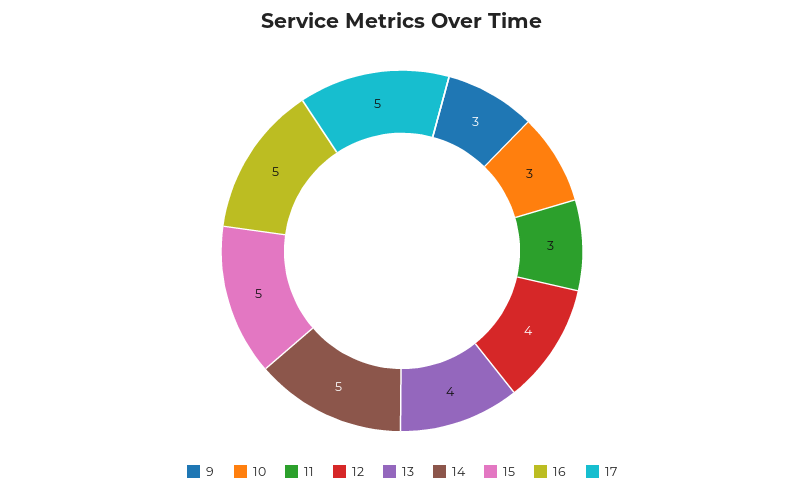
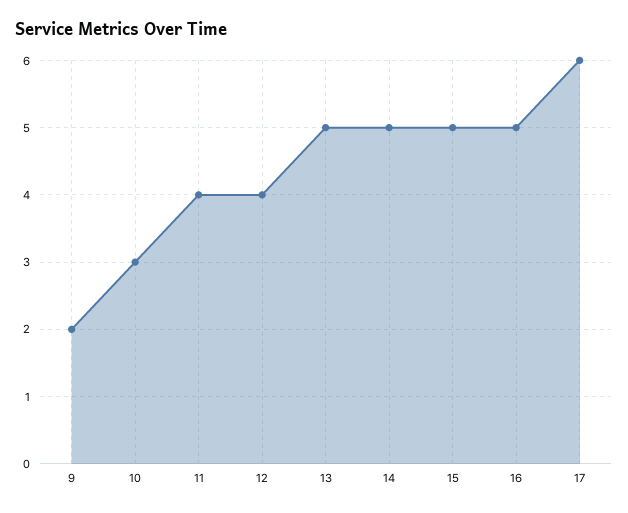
9: 3 -> 2
11: 3 -> 4
13: 4 -> 5
17: 5 -> 6

